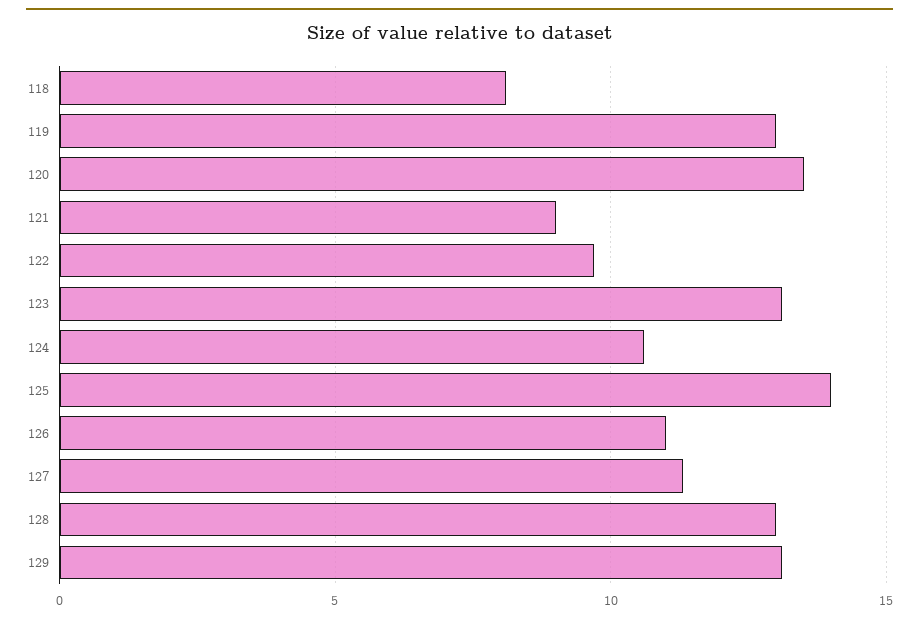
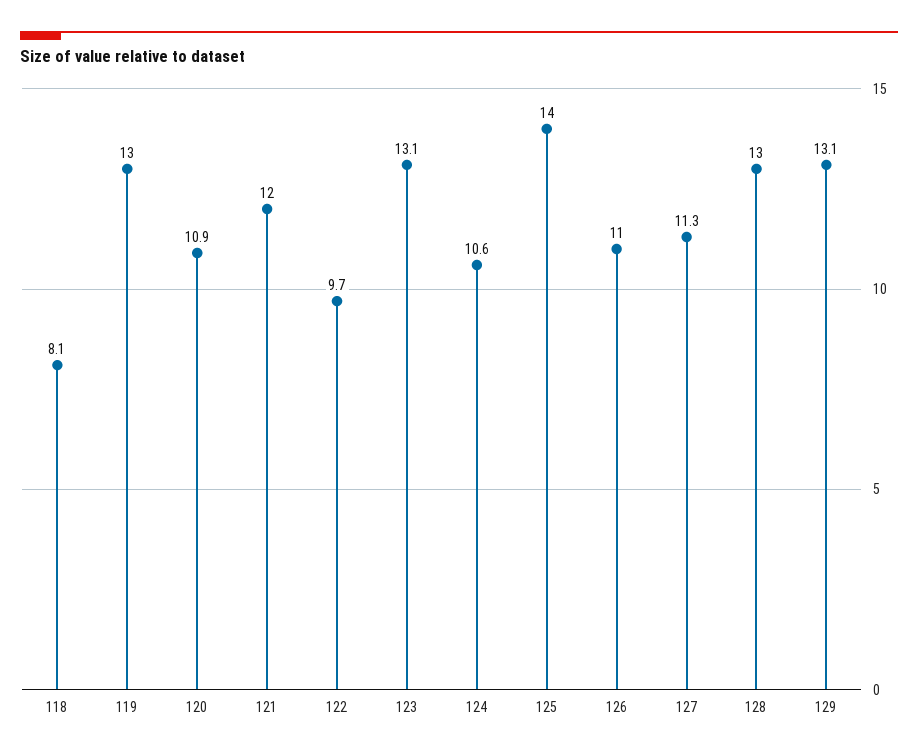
120: 13.5 -> 10.9
121: 9 -> 12

